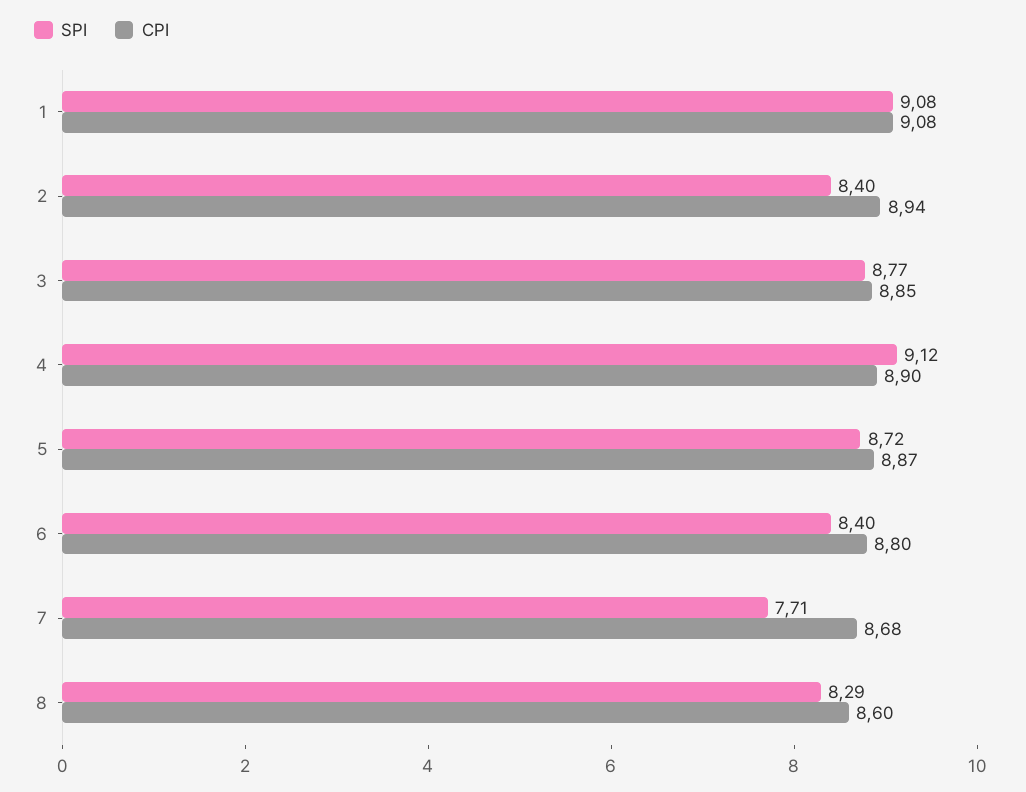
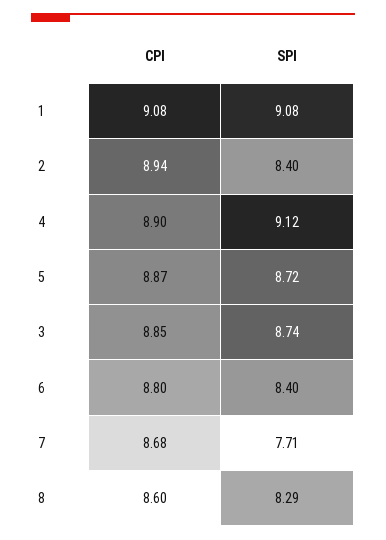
SPI, 3: 8.77 -> 8.74

